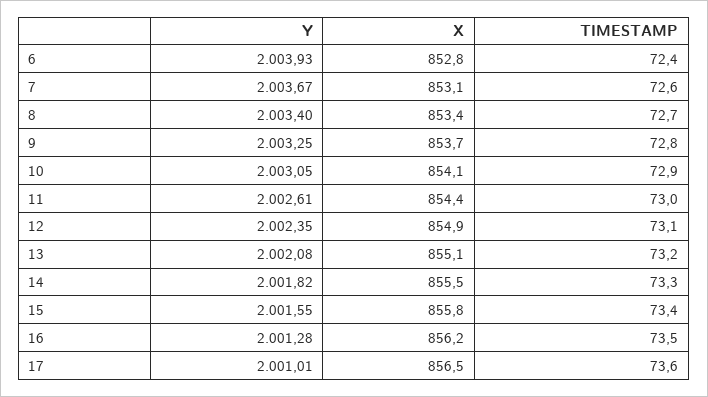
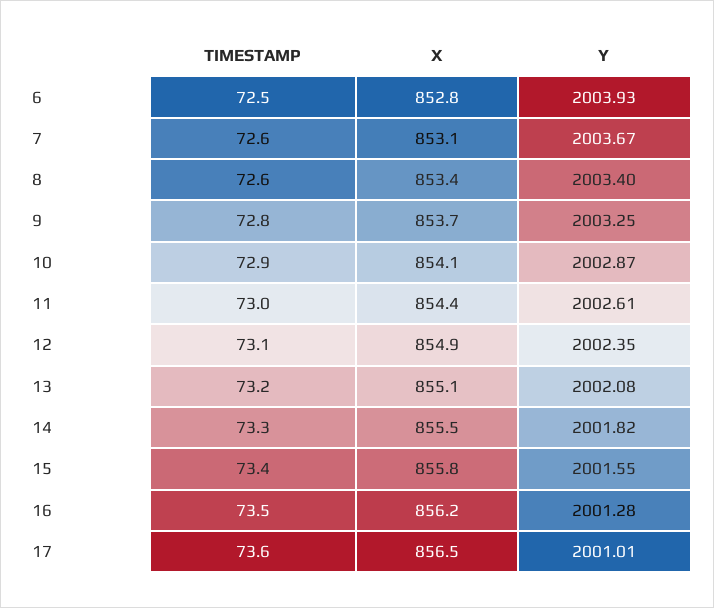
TIMESTAMP, 6: 72.4 -> 72.5
TIMESTAMP, 8: 72.7 -> 72.6
Y, 10: 2003.05 -> 2002.87

